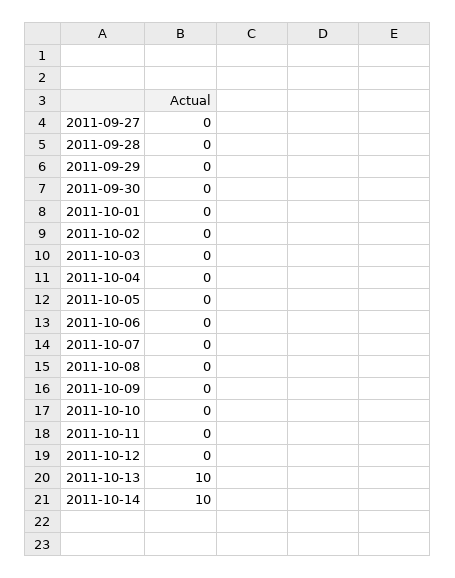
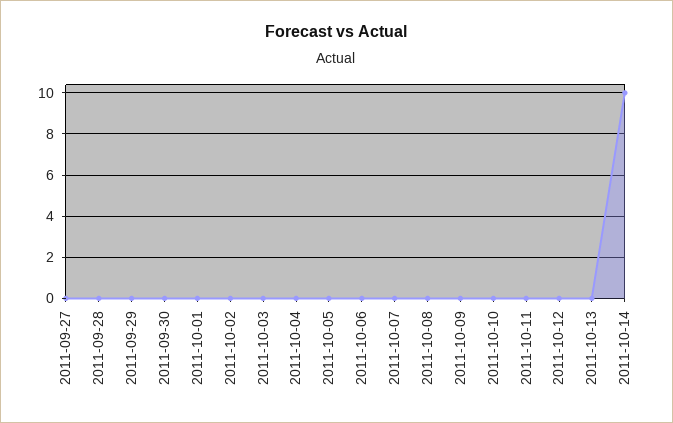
2011-10-13: 10 -> 0

